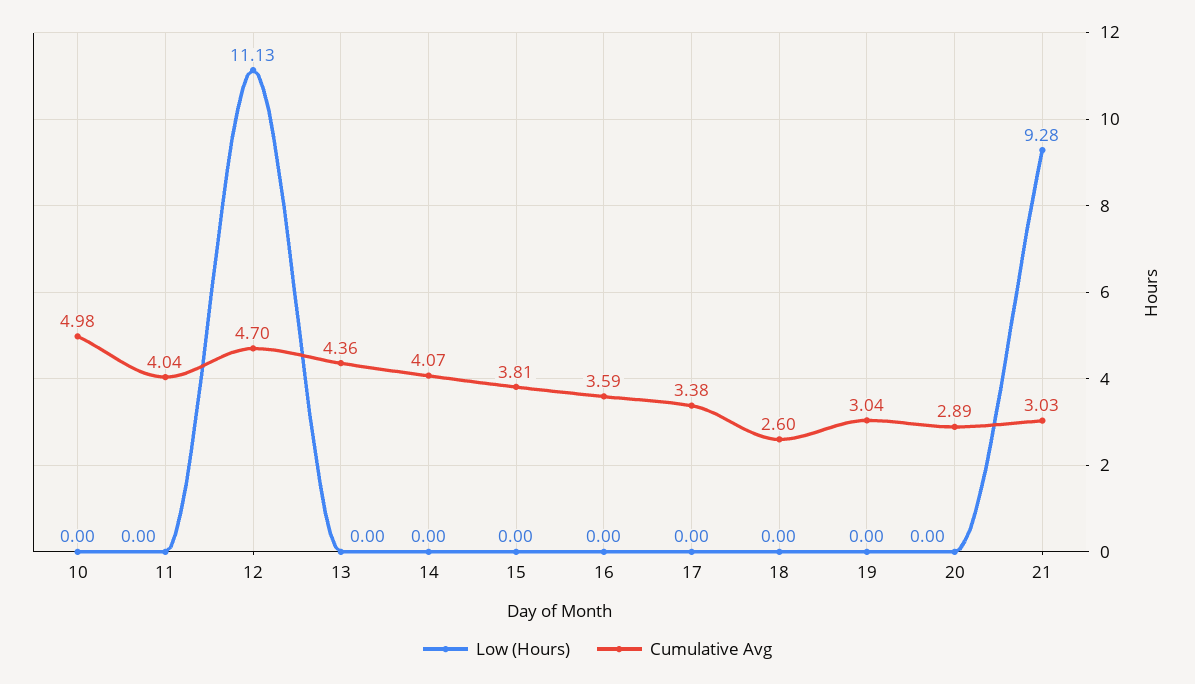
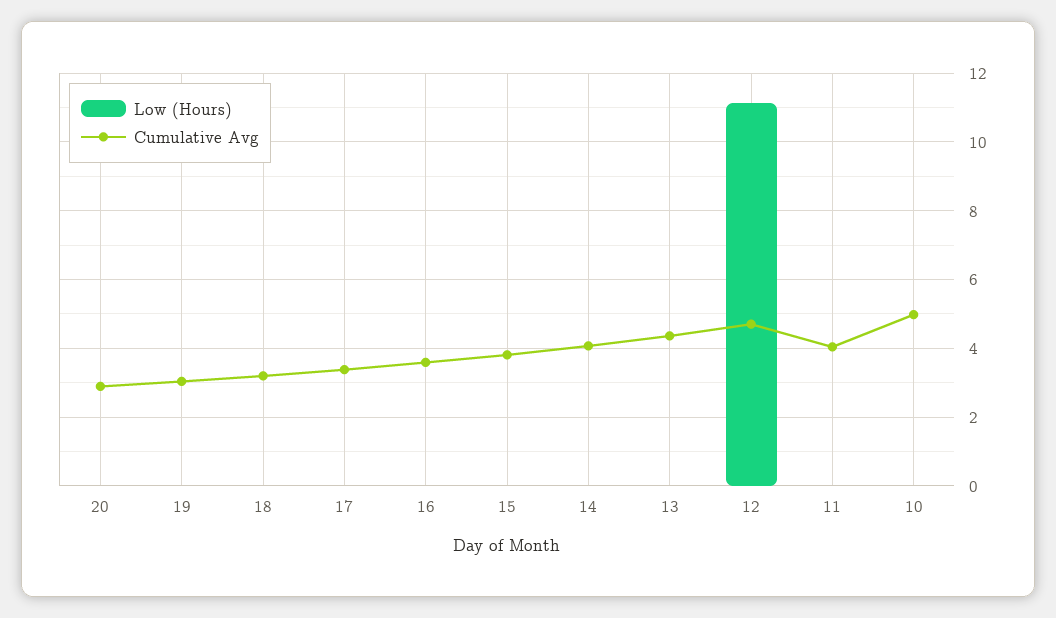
Cumulative Avg, 18: 2.6 -> 3.2
Low (Hours), 21: 9.28 -> none
Cumulative Avg, 21: 3.03 -> none

